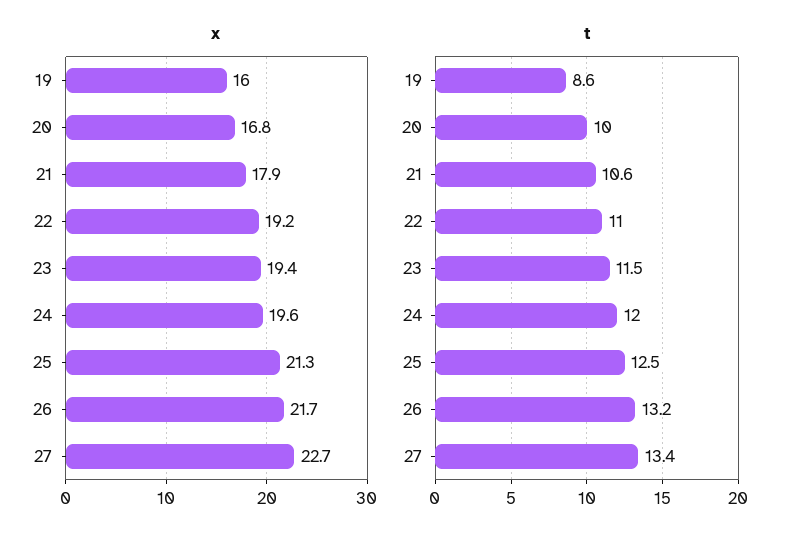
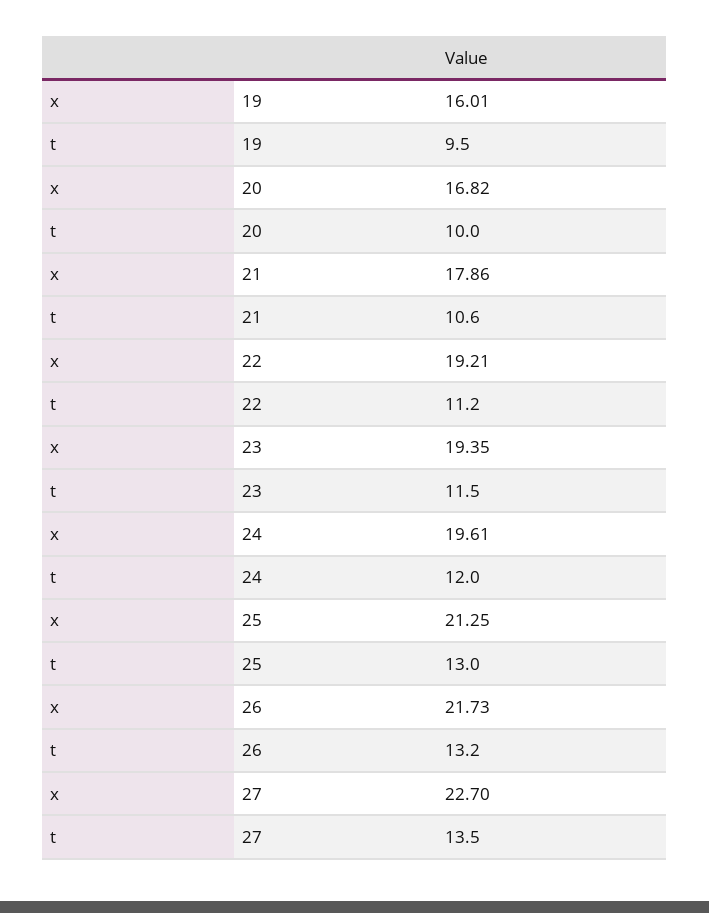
t, 19: 8.6 -> 9.5
t, 22: 11 -> 11.2
t, 25: 12.5 -> 13
t, 27: 13.4 -> 13.5

